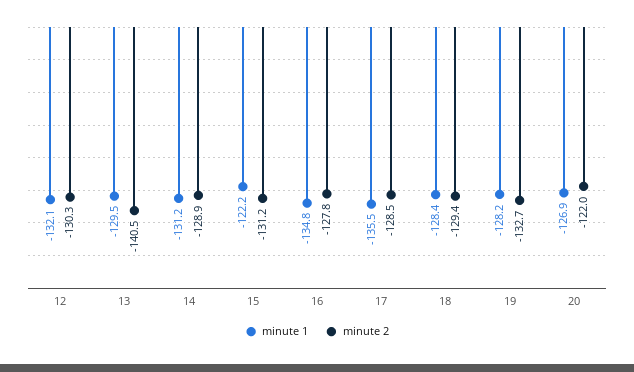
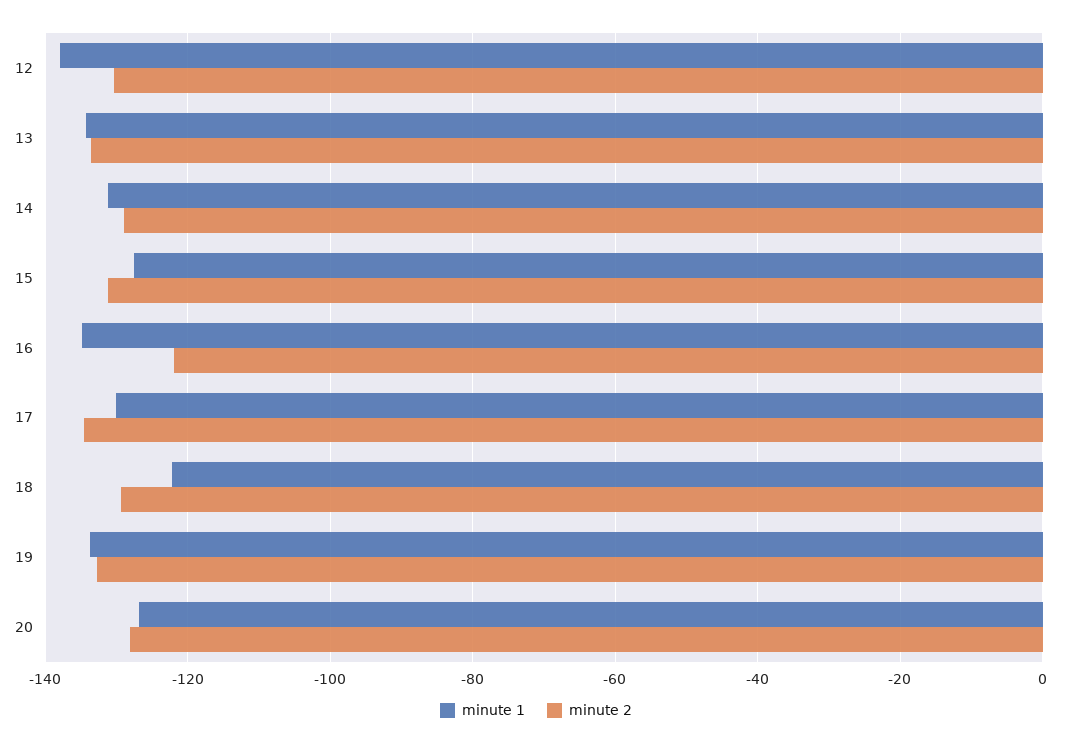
minute 1, 12: -132.1 -> -138
minute 1, 13: -129.5 -> -134
minute 2, 13: -140.5 -> -134
minute 1, 15: -122.2 -> -128
minute 2, 16: -127.8 -> -122
minute 1, 17: -135.5 -> -130
minute 2, 17: -128.5 -> -134
minute 1, 18: -128.4 -> -122
minute 1, 19: -128.2 -> -134
minute 2, 20: -122 -> -128

